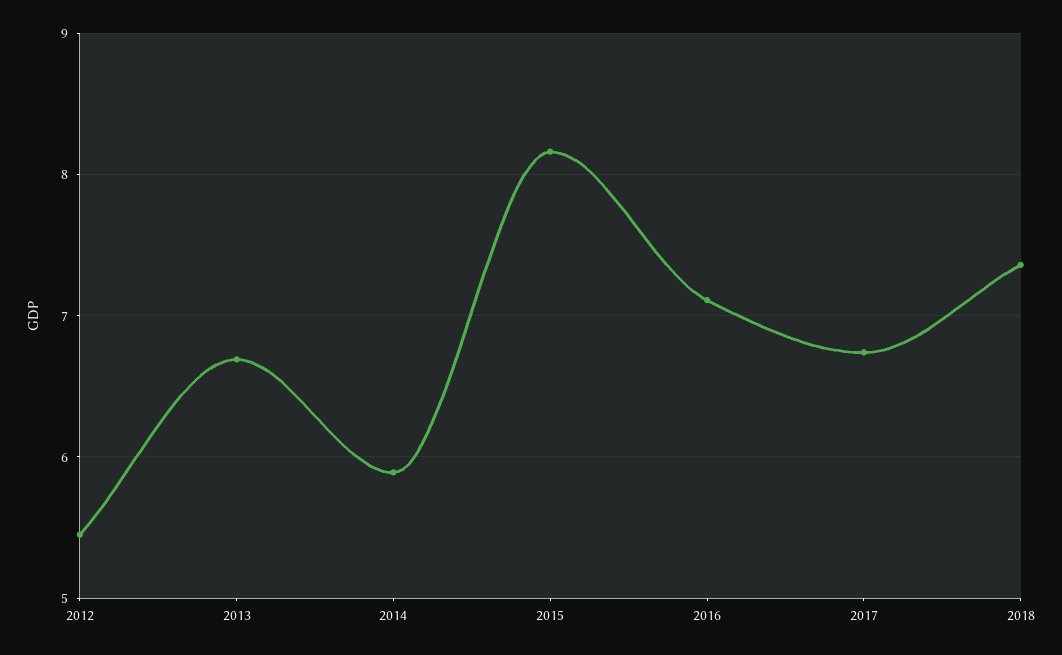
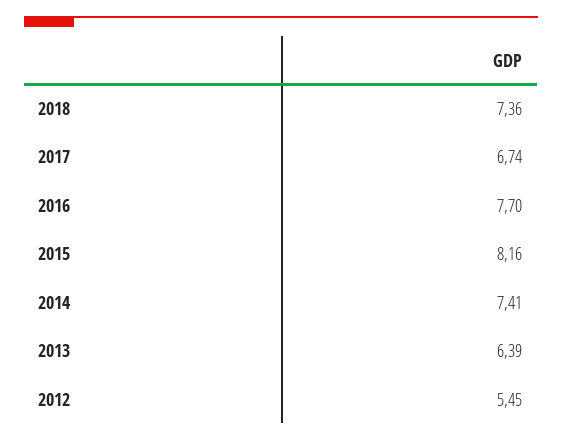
2013: 6.7 -> 6.39
2014: 5.9 -> 7.41
2016: 7.1 -> 7.7

